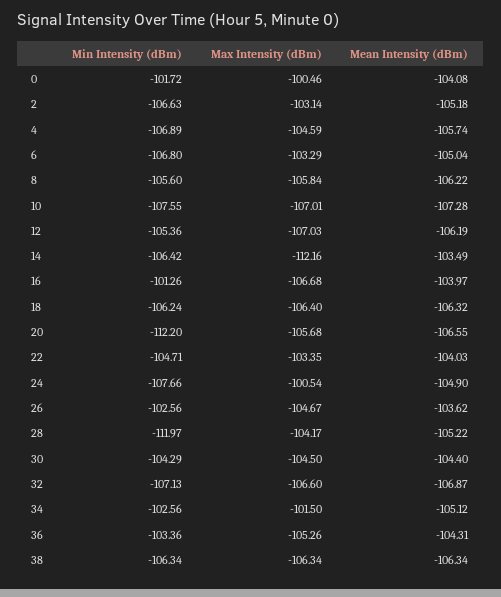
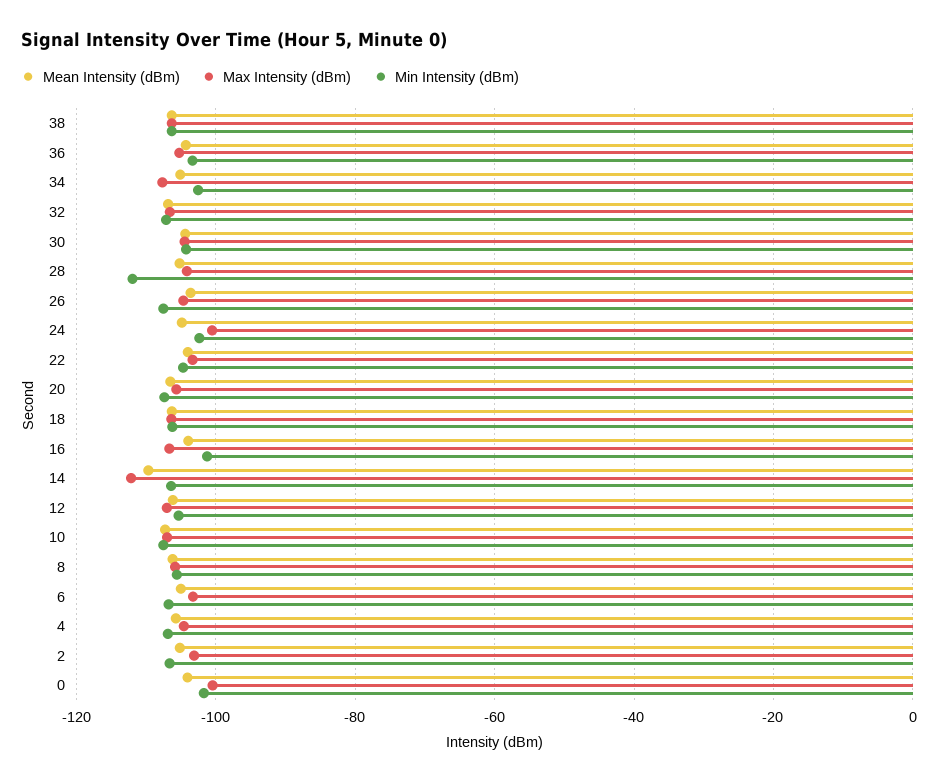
Mean Intensity (dBm), 14: -103.49 -> -110
Min Intensity (dBm), 20: -112.2 -> -108
Min Intensity (dBm), 24: -107.66 -> -102
Min Intensity (dBm), 26: -102.56 -> -108
Max Intensity (dBm), 34: -101.5 -> -108

